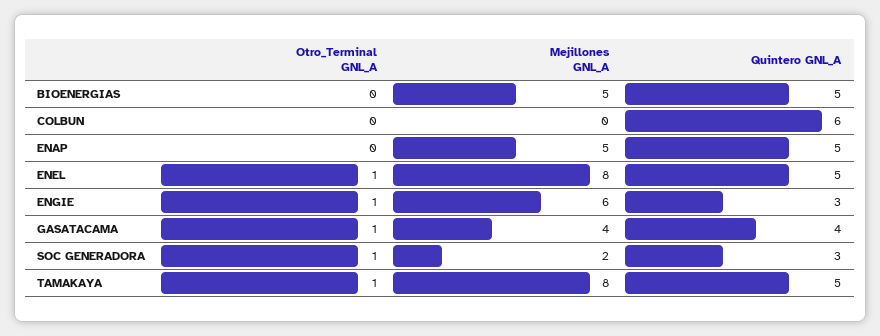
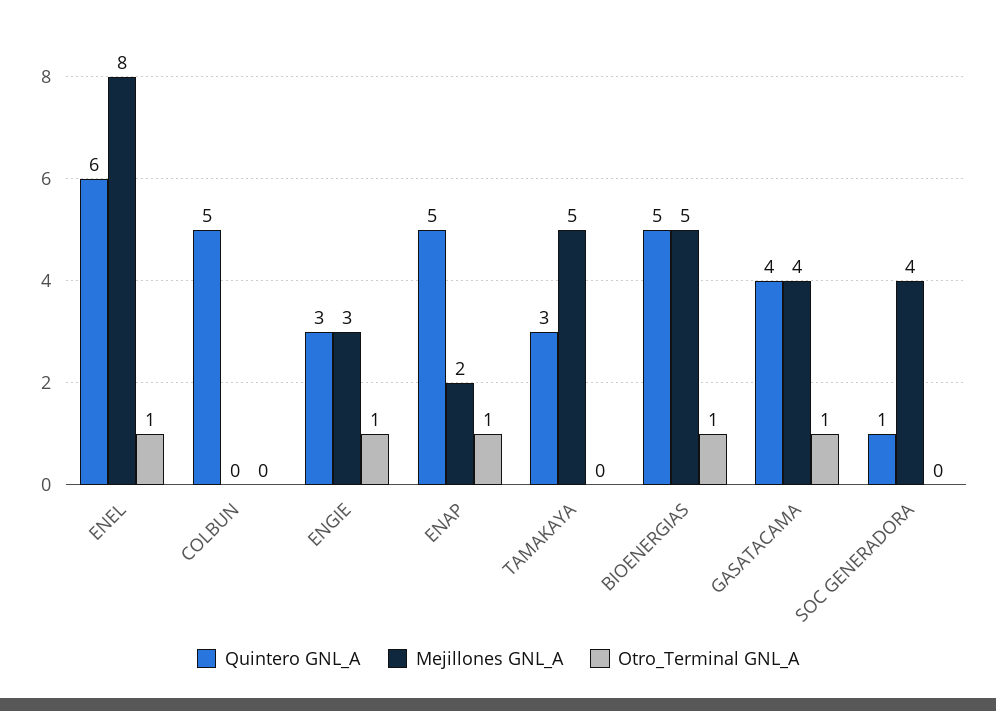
Otro_Terminal GNL_A, BIOENERGIAS: 0 -> 1
Quintero GNL_A, COLBUN: 6 -> 5
Otro_Terminal GNL_A, ENAP: 0 -> 1
Mejillones GNL_A, ENAP: 5 -> 2
Quintero GNL_A, ENEL: 5 -> 6
Mejillones GNL_A, ENGIE: 6 -> 3
Otro_Terminal GNL_A, SOC GENERADORA: 1 -> 0
Mejillones GNL_A, SOC GENERADORA: 2 -> 4
Quintero GNL_A, SOC GENERADORA: 3 -> 1
Otro_Terminal GNL_A, TAMAKAYA: 1 -> 0
Mejillones GNL_A, TAMAKAYA: 8 -> 5
Quintero GNL_A, TAMAKAYA: 5 -> 3

